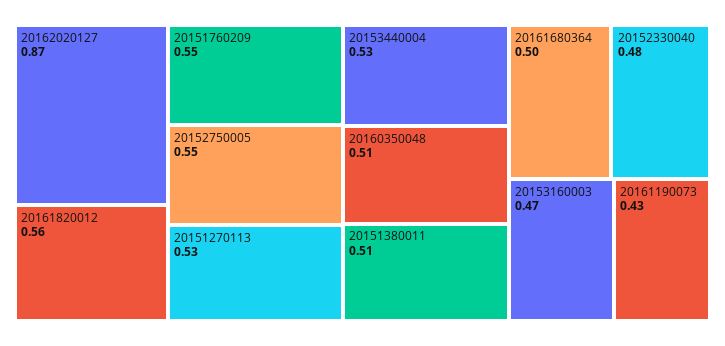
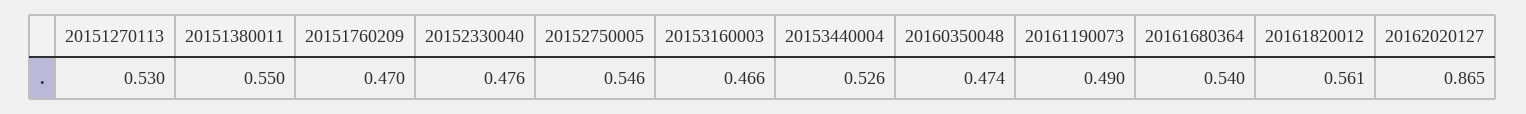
20151760209: 0.55 -> 0.47
20160350048: 0.51 -> 0.474
20151380011: 0.51 -> 0.55
20161680364: 0.5 -> 0.54
20161190073: 0.43 -> 0.49

